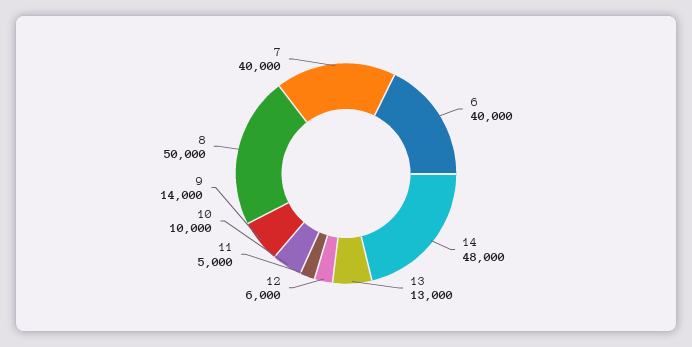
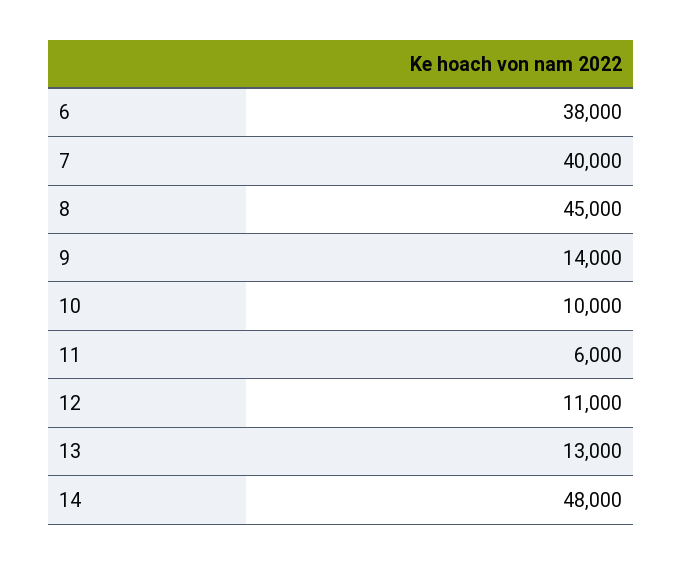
6: 40000 -> 38000
12: 6000 -> 11000
11: 5000 -> 6000
8: 50000 -> 45000

